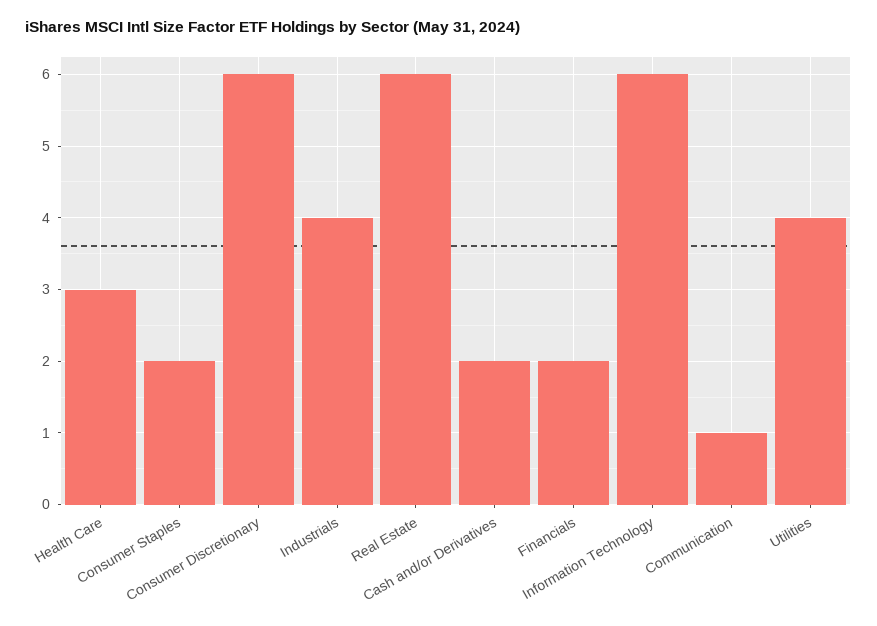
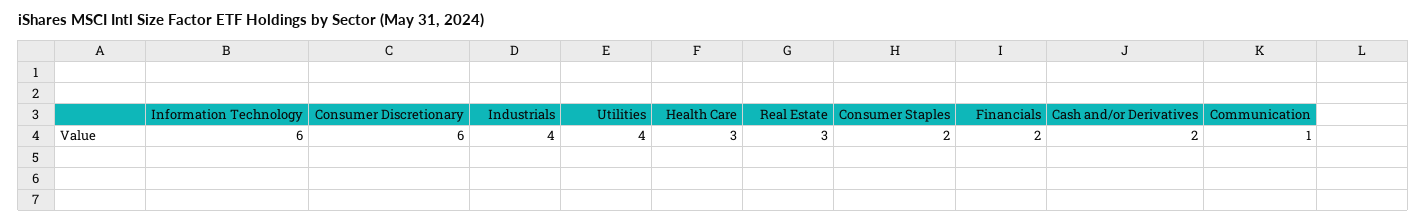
Real Estate: 6 -> 3

